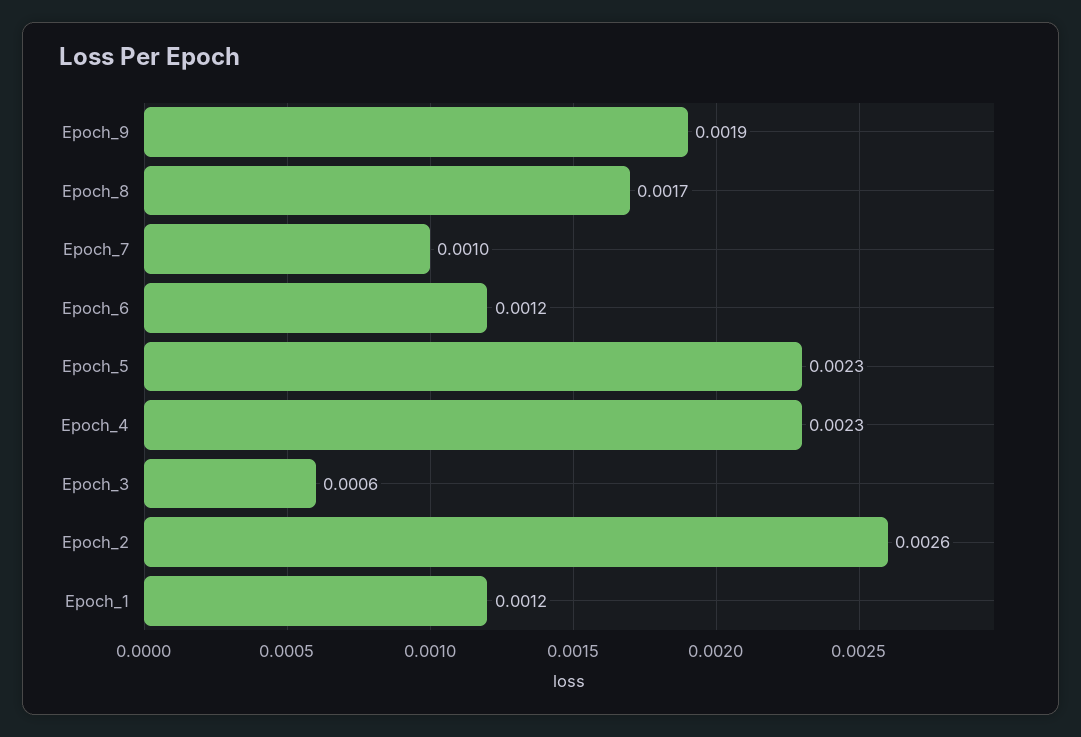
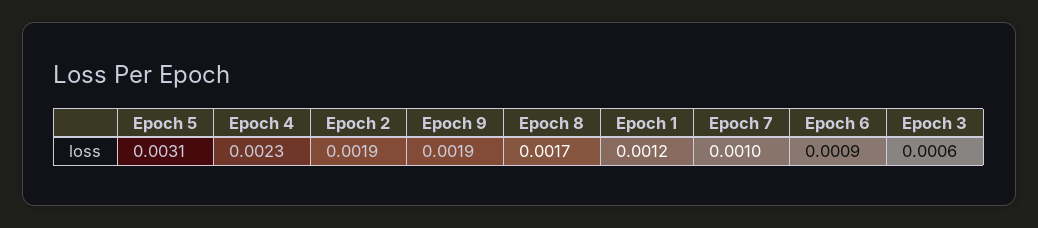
Epoch_6: 0.0012 -> 0.0009
Epoch_5: 0.0023 -> 0.0031
Epoch_2: 0.0026 -> 0.0019

